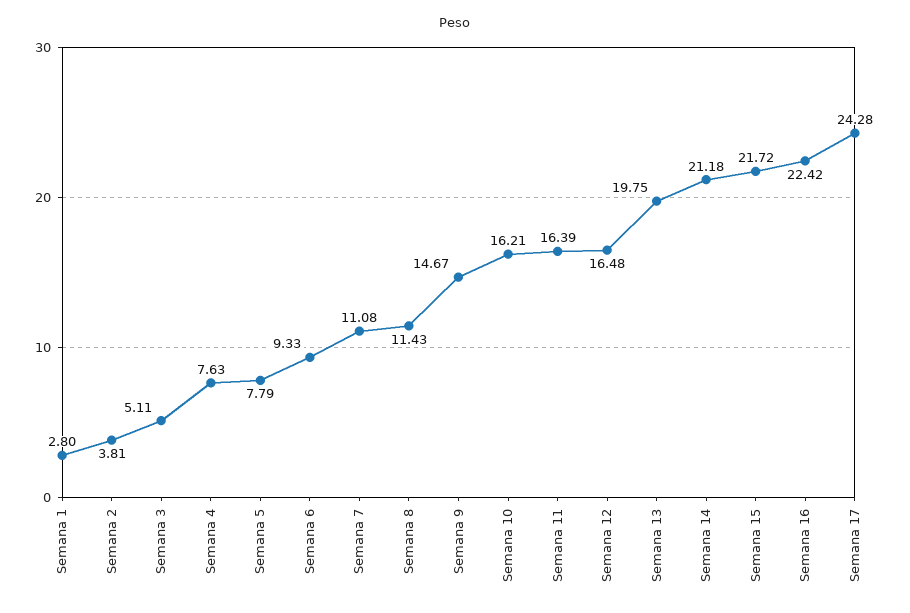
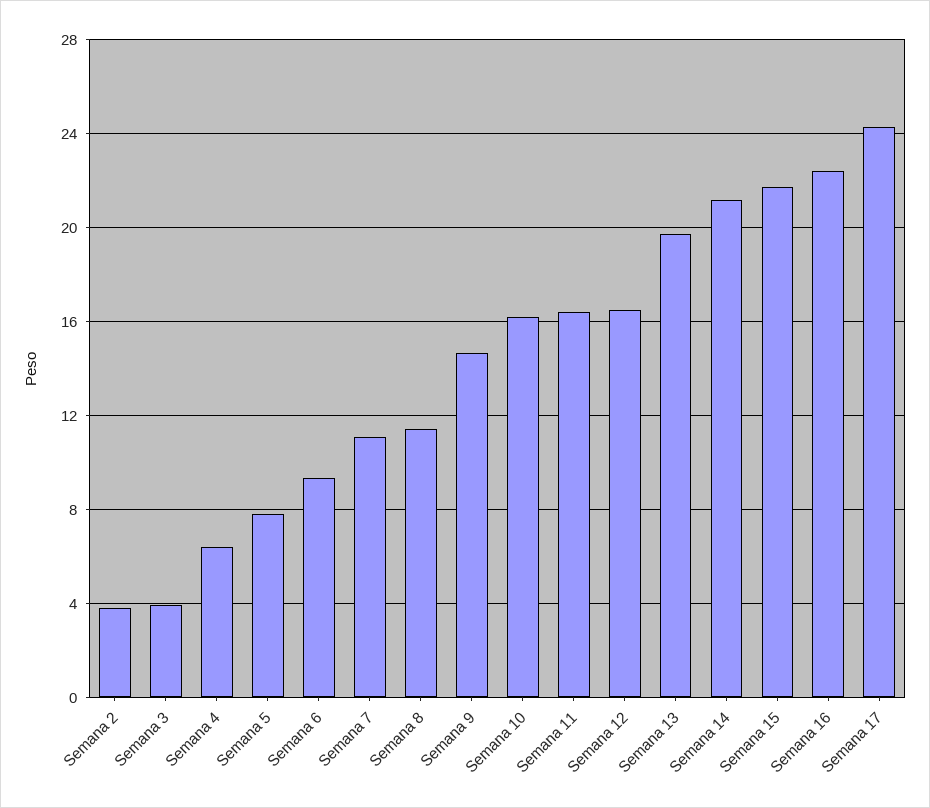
Semana 1: 2.8 -> none
Semana 3: 5.11 -> 4
Semana 4: 7.63 -> 6.5

